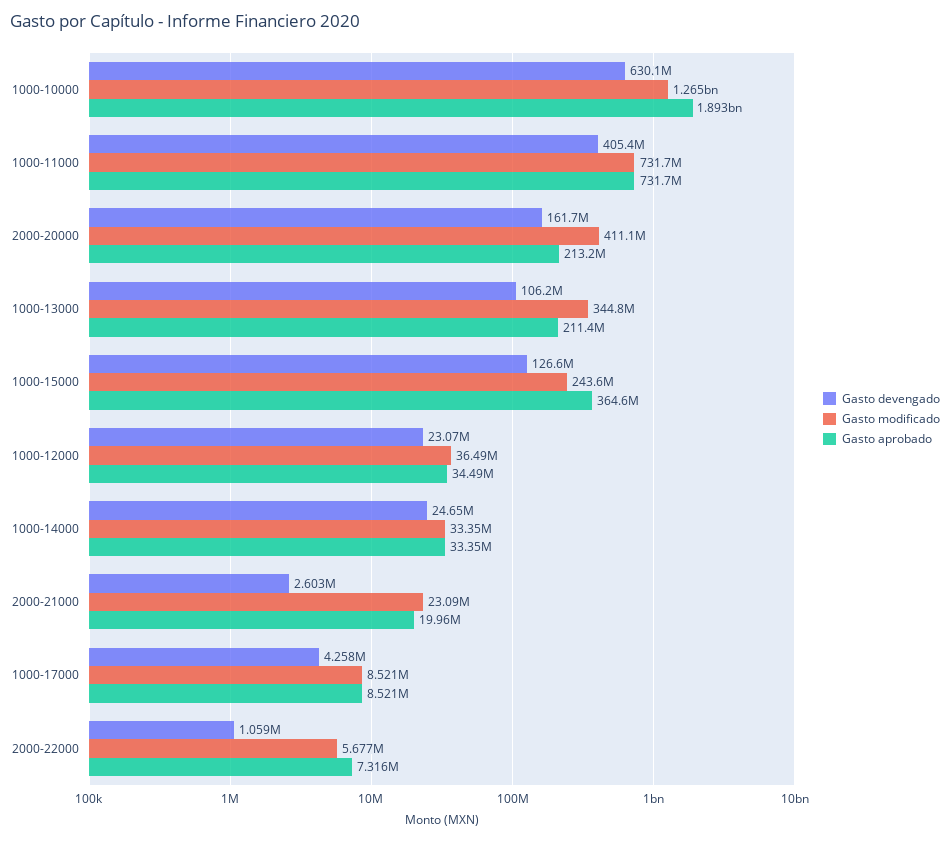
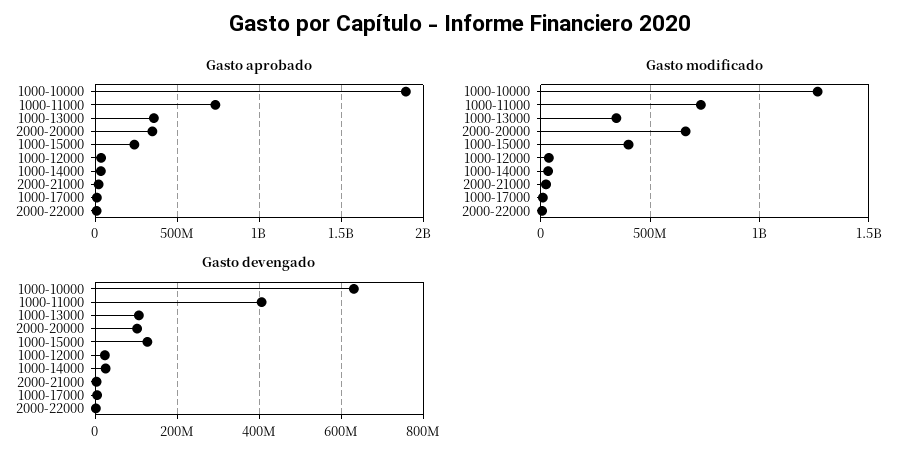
Gasto devengado, 2000-20000: 161700000 -> 100000000
Gasto modificado, 2000-20000: 411100000 -> 650000000
Gasto aprobado, 2000-20000: 213200000 -> 350000000
Gasto aprobado, 1000-13000: 211400000 -> 350000000
Gasto modificado, 1000-15000: 243600000 -> 400000000
Gasto aprobado, 1000-15000: 364600000 -> 250000000

